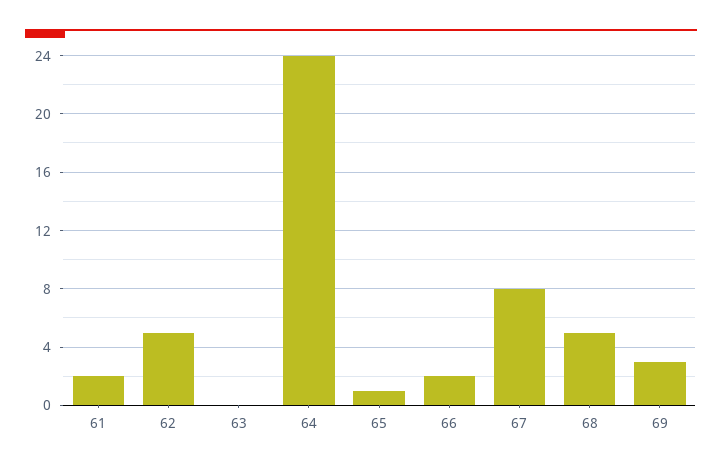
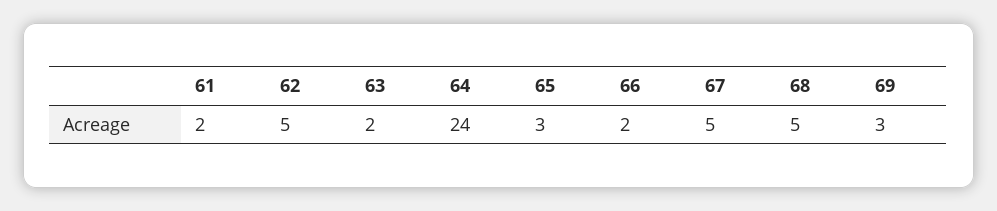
63: 0 -> 2
65: 1 -> 3
67: 8 -> 5

